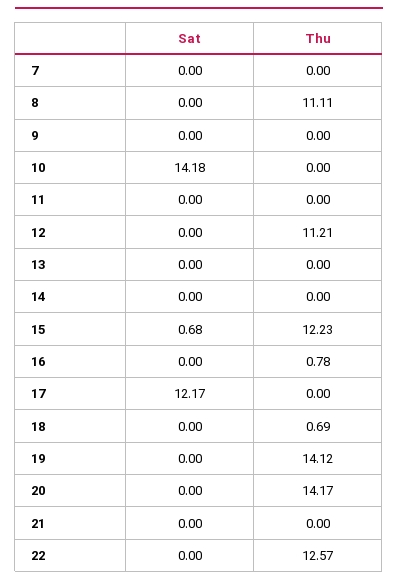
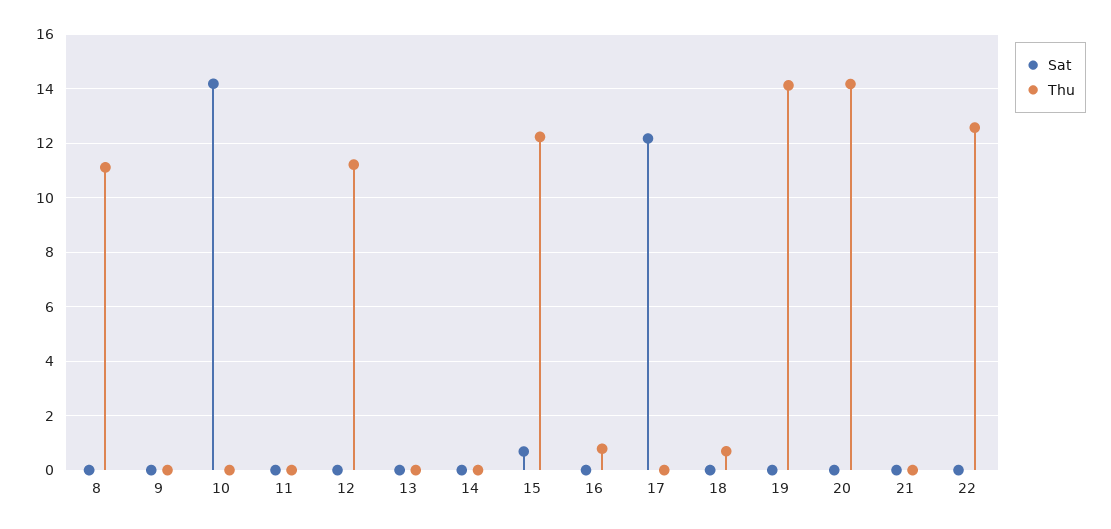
Sat, 7: 0 -> none
Thu, 7: 0 -> none

